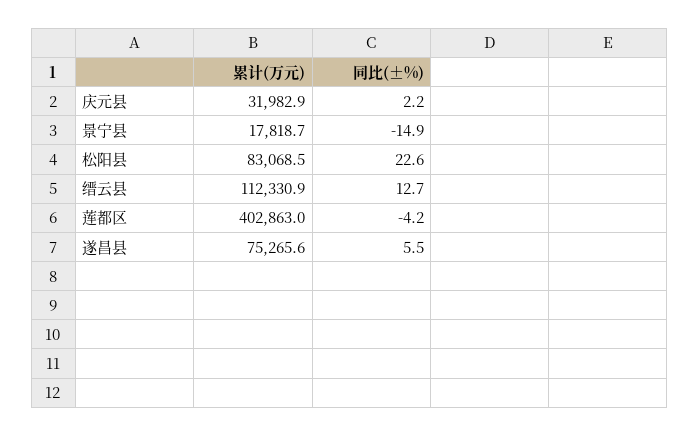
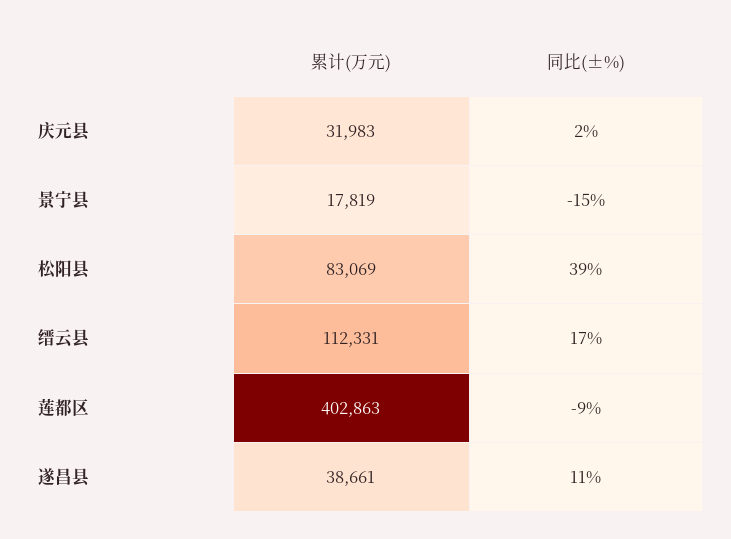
同比(±%), 松阳县: 22.6 -> 39
同比(±%), 缙云县: 12.7 -> 17
同比(±%), 莲都区: -4.2 -> -9
累计(万元), 遂昌县: 75265.6 -> 38661
同比(±%), 遂昌县: 5.5 -> 11

